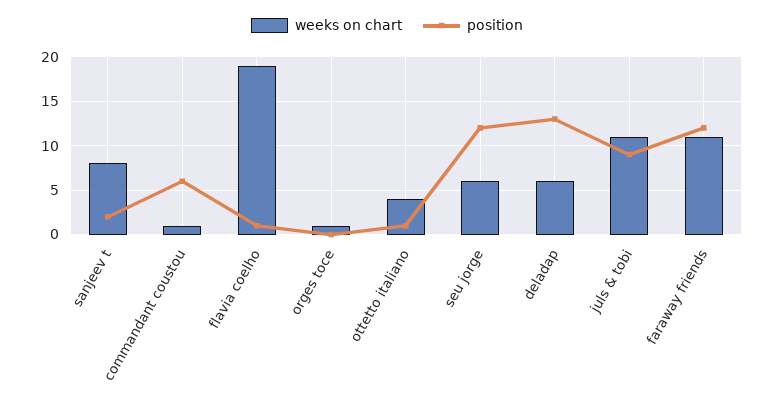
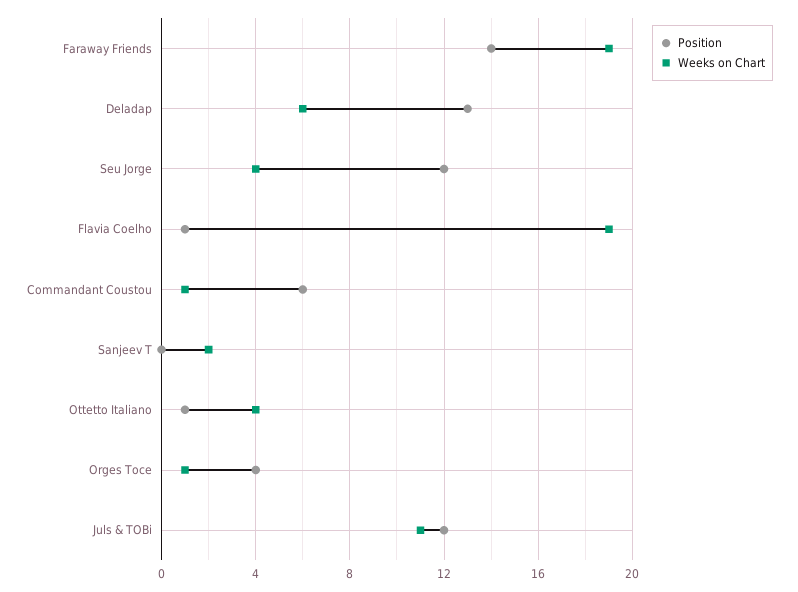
weeks on chart, sanjeev t: 8 -> 2
position, sanjeev t: 2 -> 0
position, orges toce: 0 -> 4
weeks on chart, seu jorge: 6 -> 4
position, juls & tobi: 9 -> 12
weeks on chart, faraway friends: 11 -> 19
position, faraway friends: 12 -> 14

